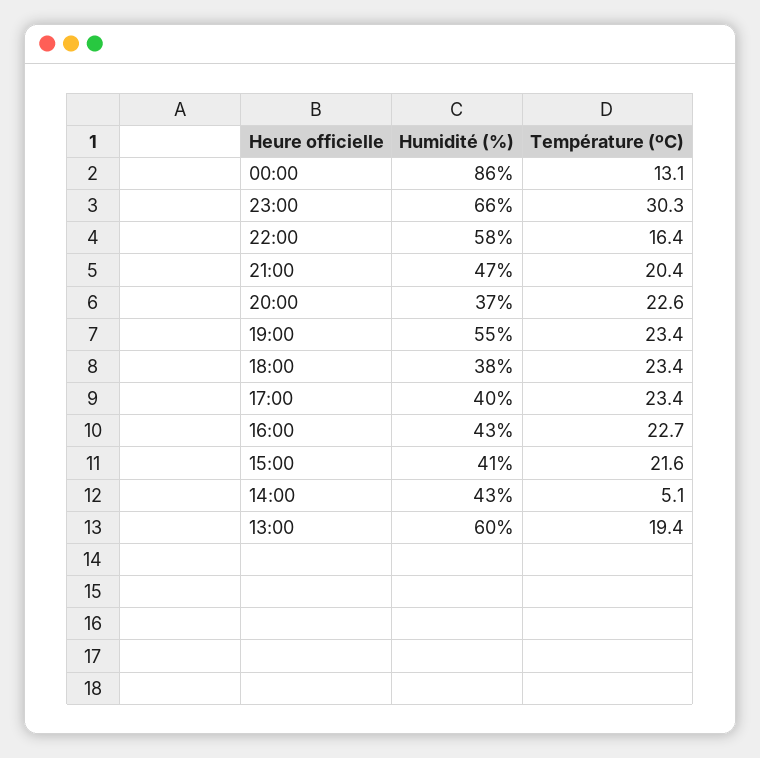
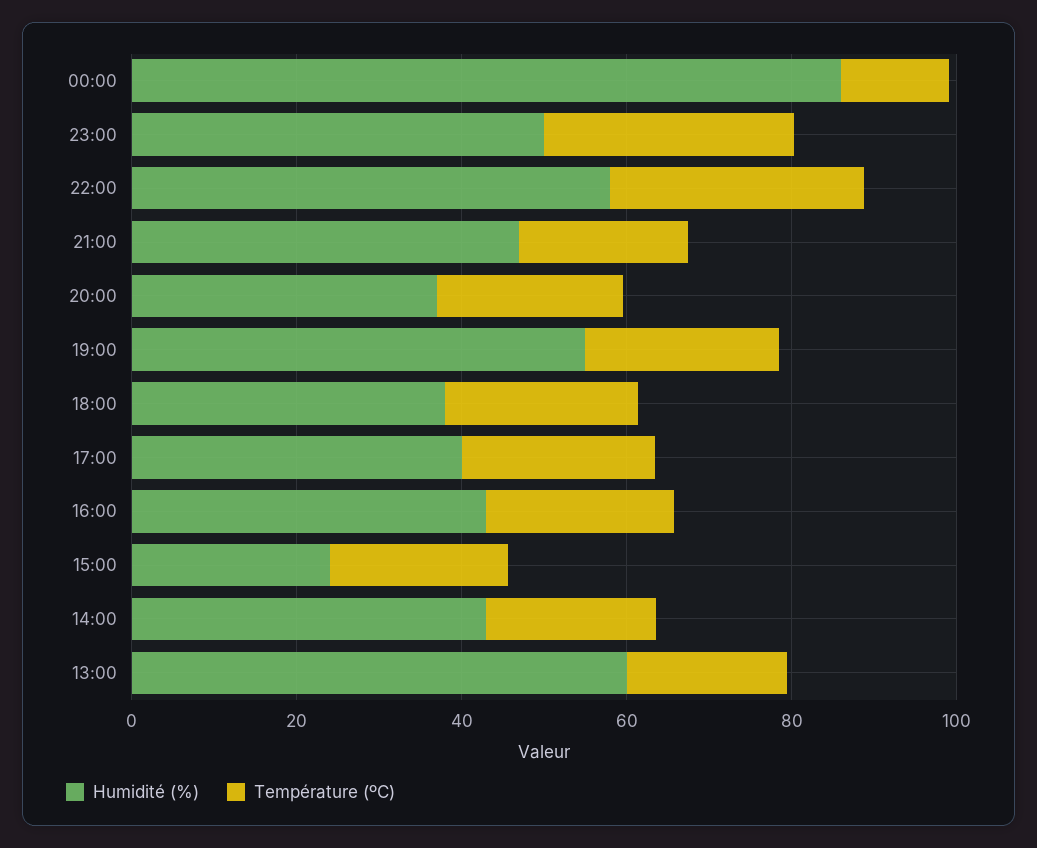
Humidité (%), 23:00: 66 -> 50
Température (ºC), 22:00: 16.4 -> 30
Humidité (%), 15:00: 41 -> 25
Température (ºC), 14:00: 5.1 -> 20

